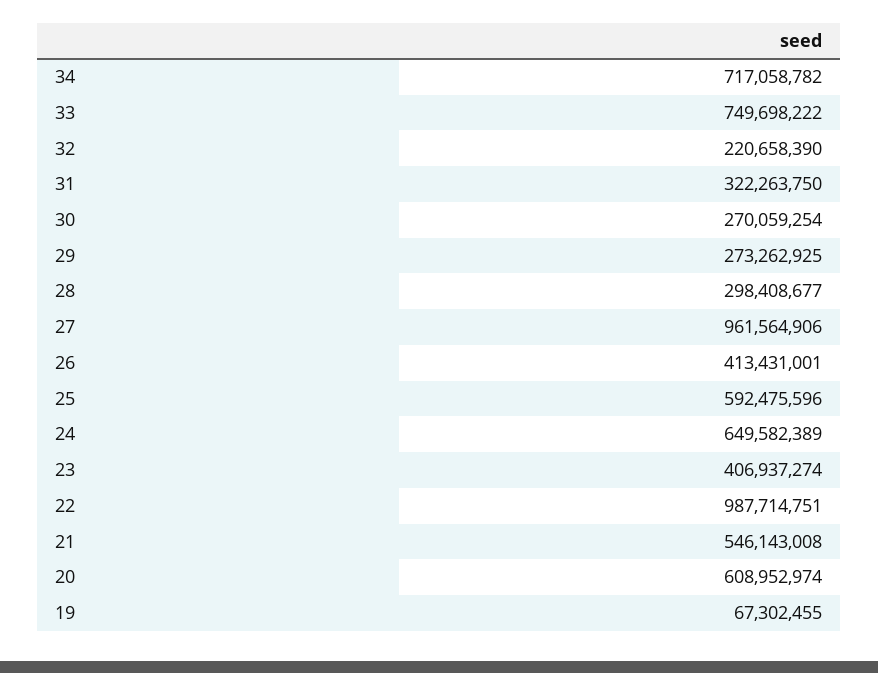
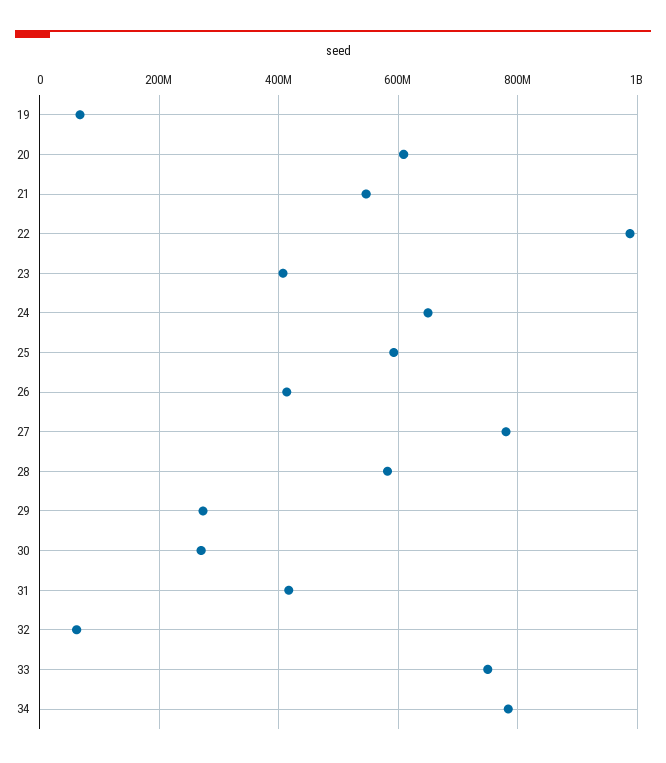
34: 717058782 -> 780000000
32: 220658390 -> 60000000
31: 322263750 -> 420000000
28: 298408677 -> 580000000
27: 961564906 -> 780000000

